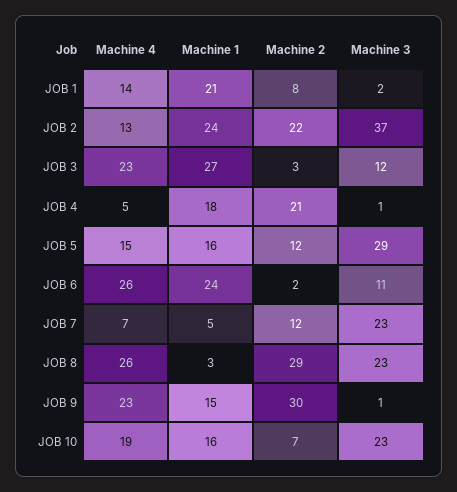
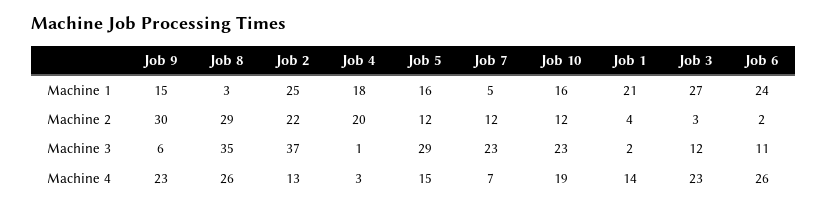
Machine 2, JOB 1: 8 -> 4
Machine 1, JOB 2: 24 -> 25
Machine 4, JOB 4: 5 -> 3
Machine 2, JOB 4: 21 -> 20
Machine 3, JOB 8: 23 -> 35
Machine 3, JOB 9: 1 -> 6
Machine 2, JOB 10: 7 -> 12

